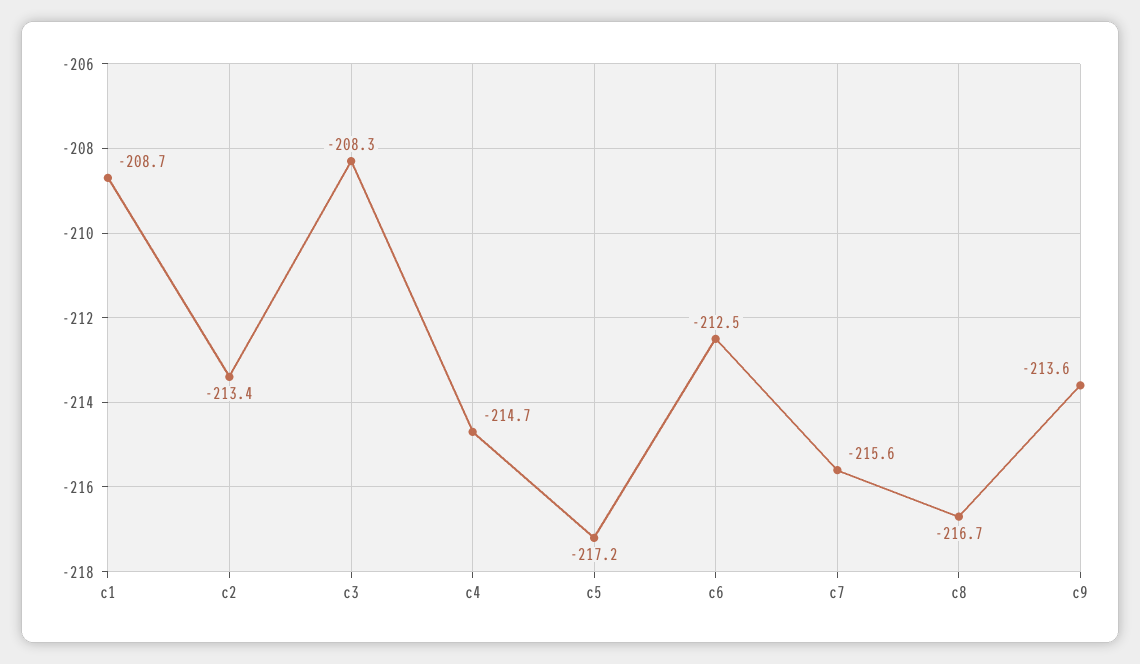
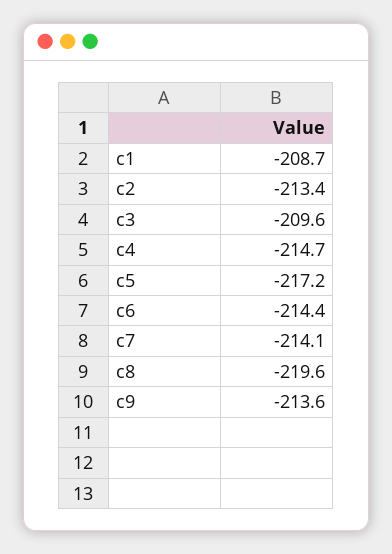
c3: -208.3 -> -209.6
c6: -212.5 -> -214.4
c7: -215.6 -> -214.1
c8: -216.7 -> -219.6

